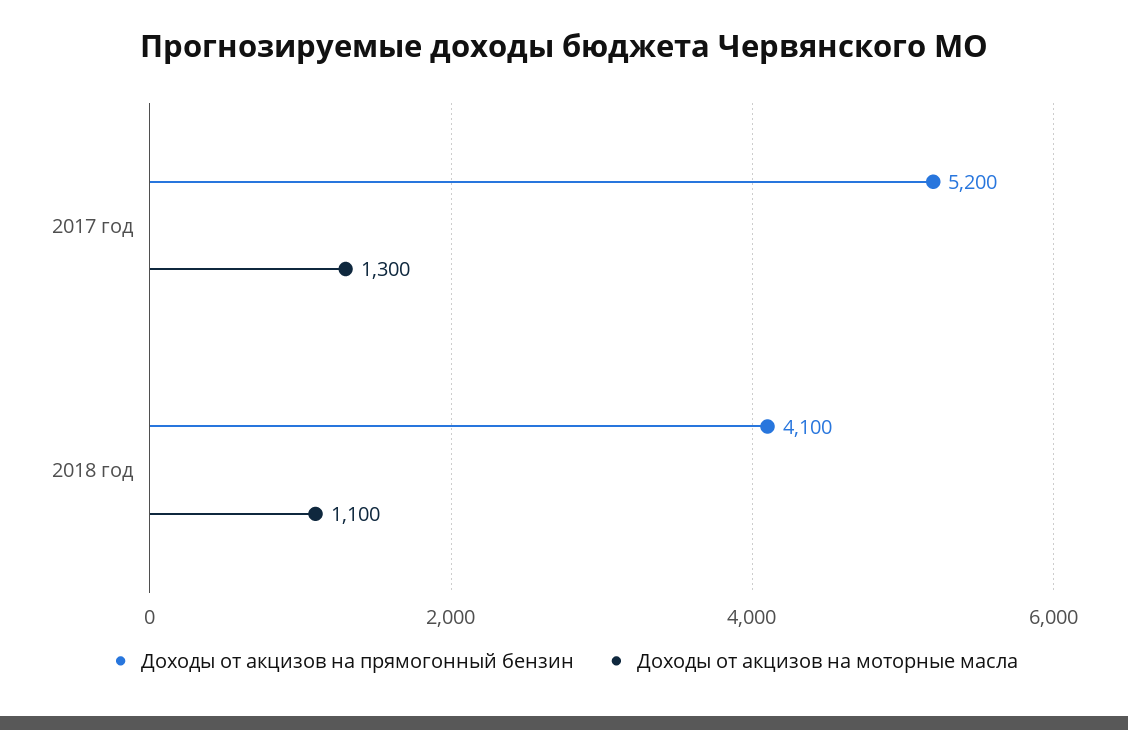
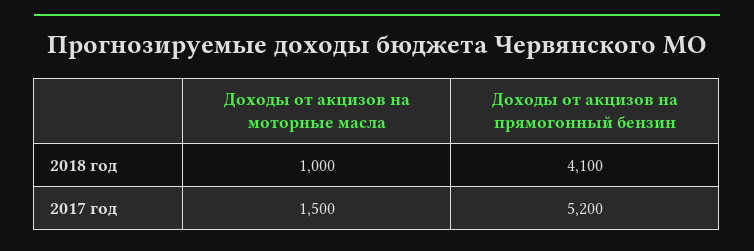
Доходы от акцизов на моторные масла, 2017 год: 1300 -> 1500
Доходы от акцизов на моторные масла, 2018 год: 1100 -> 1000

